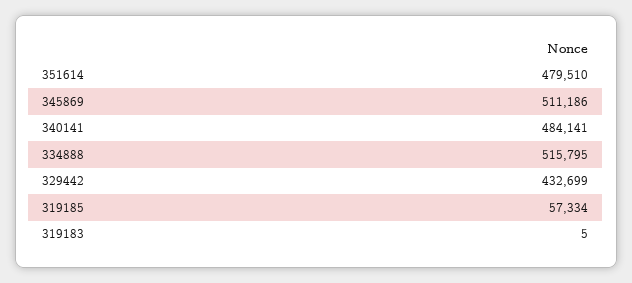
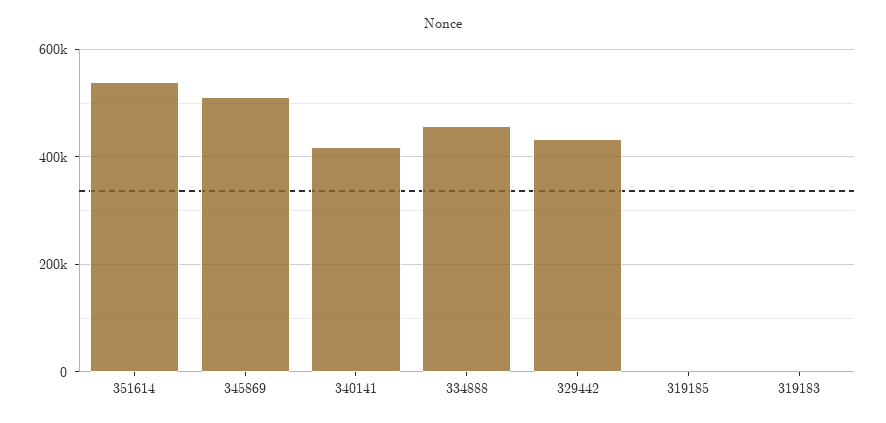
351614: 479510 -> 540000
340141: 484141 -> 420000
334888: 515795 -> 460000
319185: 57334 -> 0

